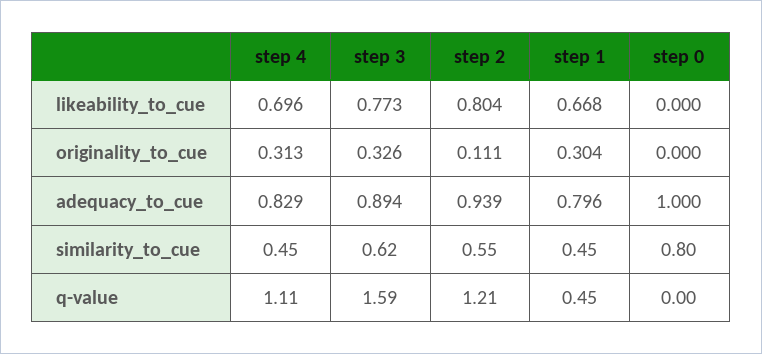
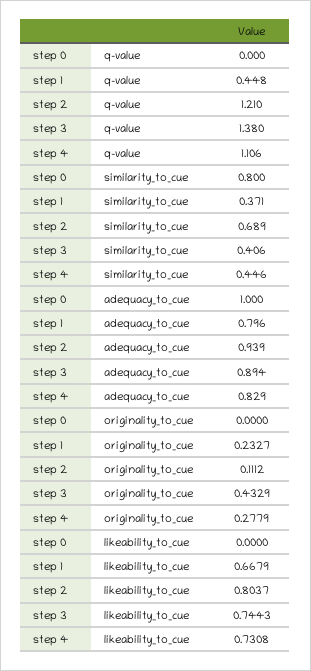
step 4, likeability_to_cue: 0.696 -> 0.7308
step 3, likeability_to_cue: 0.773 -> 0.7443
step 4, originality_to_cue: 0.313 -> 0.2779
step 3, originality_to_cue: 0.326 -> 0.4329
step 1, originality_to_cue: 0.304 -> 0.2327
step 3, similarity_to_cue: 0.62 -> 0.406
step 2, similarity_to_cue: 0.55 -> 0.689
step 1, similarity_to_cue: 0.45 -> 0.371
step 3, q-value: 1.59 -> 1.38

